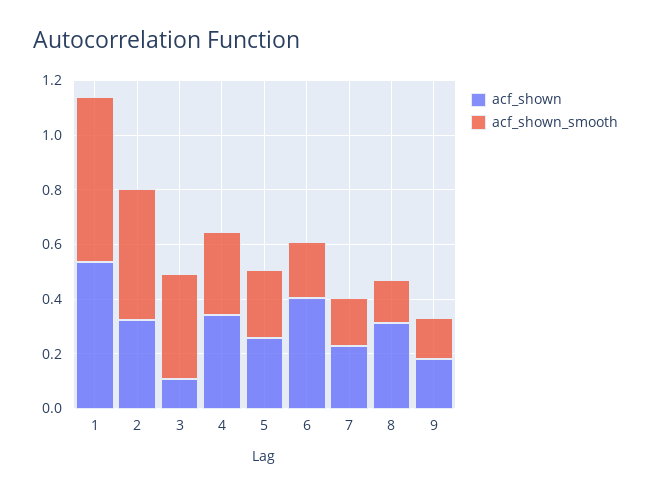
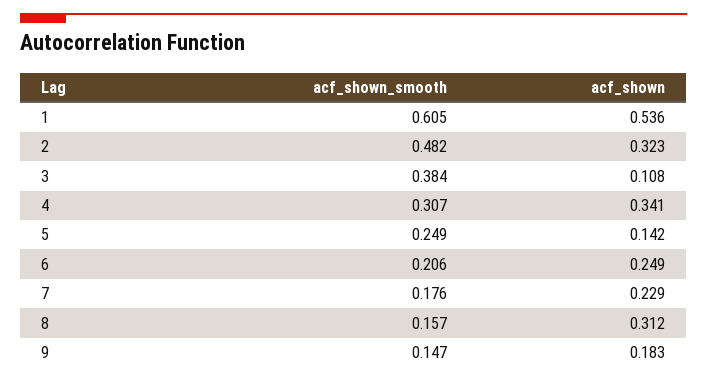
acf_shown, 5: 0.25 -> 0.142
acf_shown, 6: 0.4 -> 0.249

